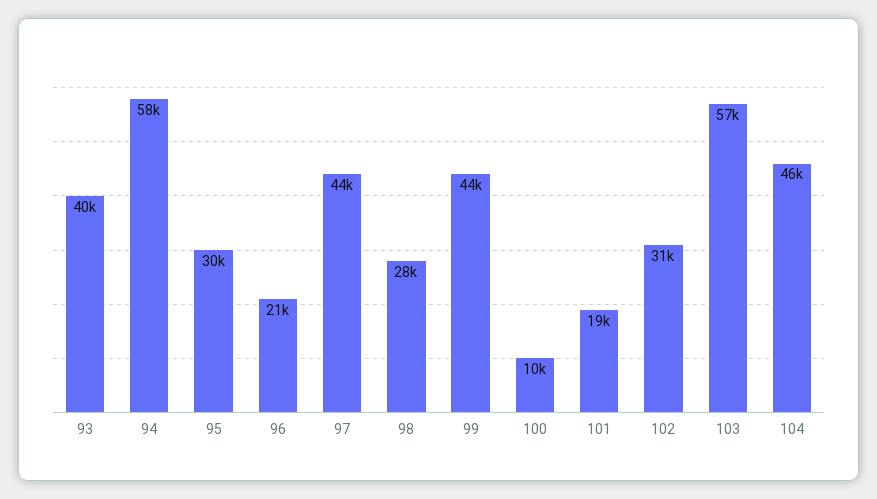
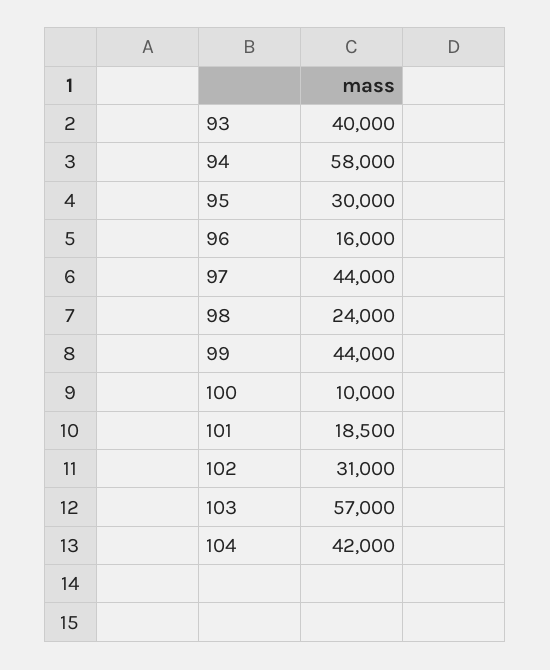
96: 21000 -> 16000
98: 28000 -> 24000
104: 46000 -> 42000

